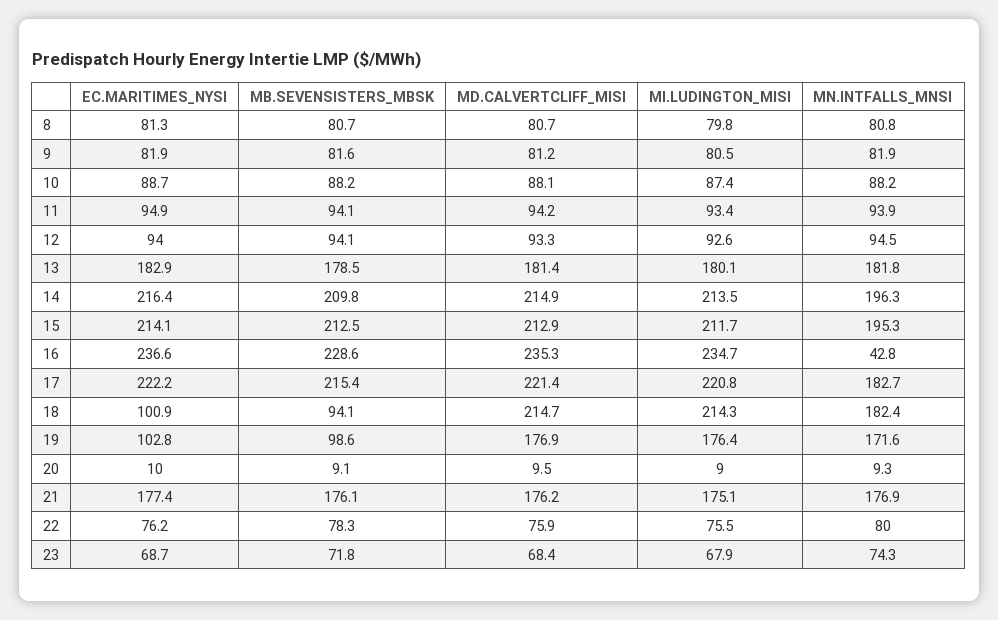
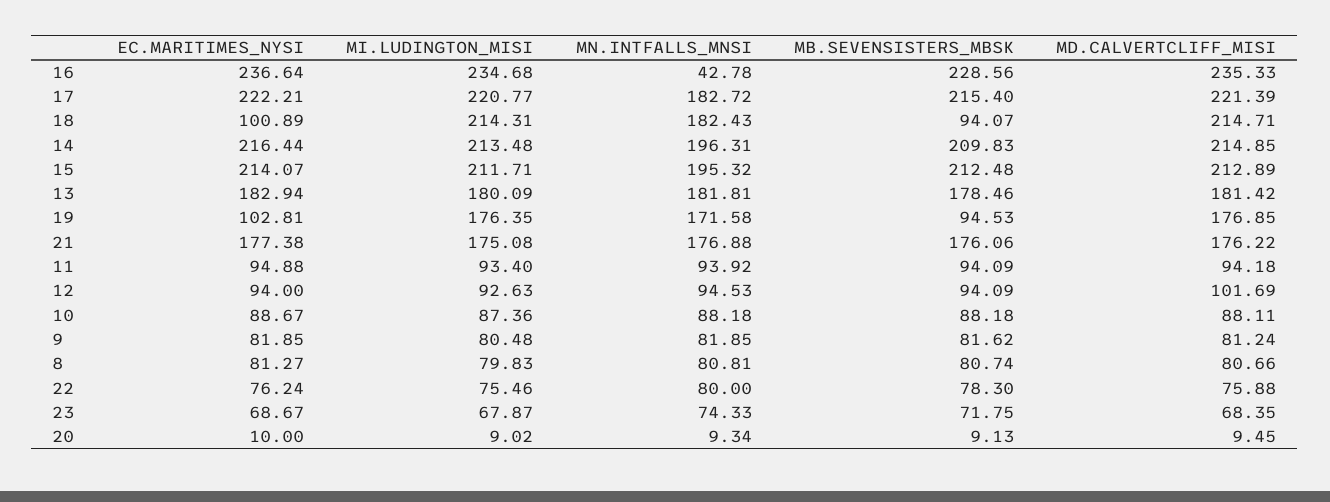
MD.CALVERTCLIFF_MISI, 12: 93.3 -> 101.69
MB.SEVENSISTERS_MBSK, 19: 98.6 -> 94.53

